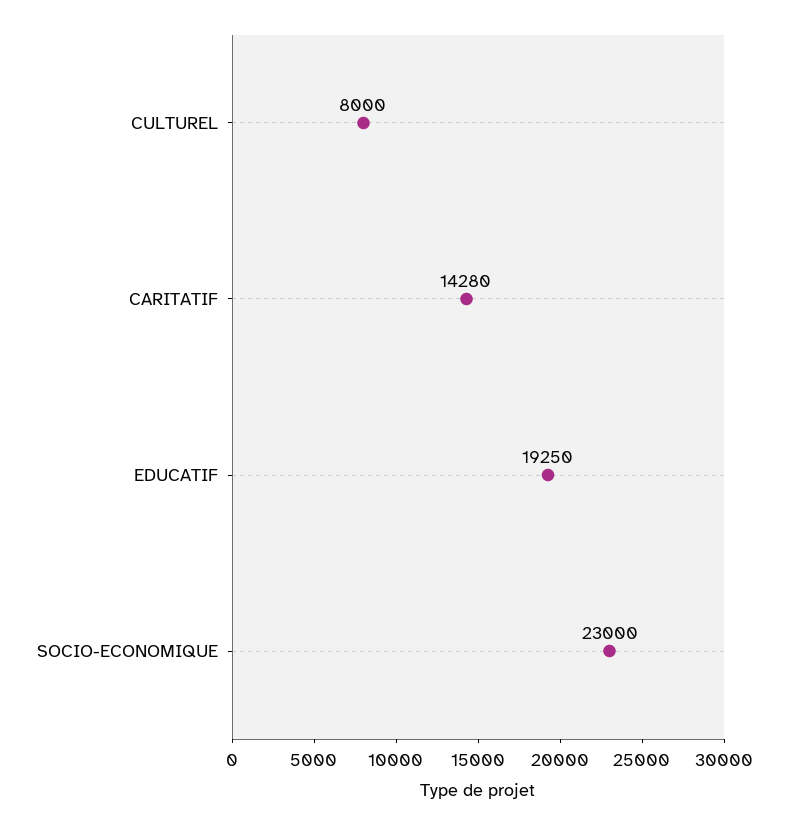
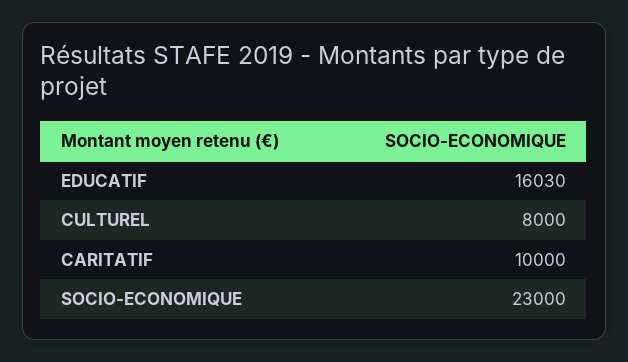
CARITATIF: 14280 -> 10000
EDUCATIF: 19250 -> 16030

